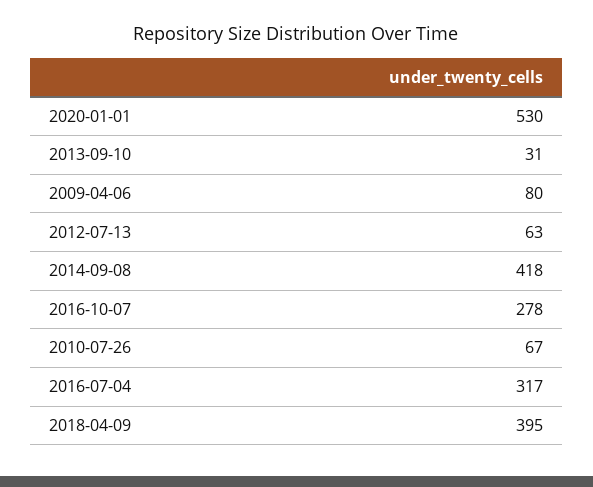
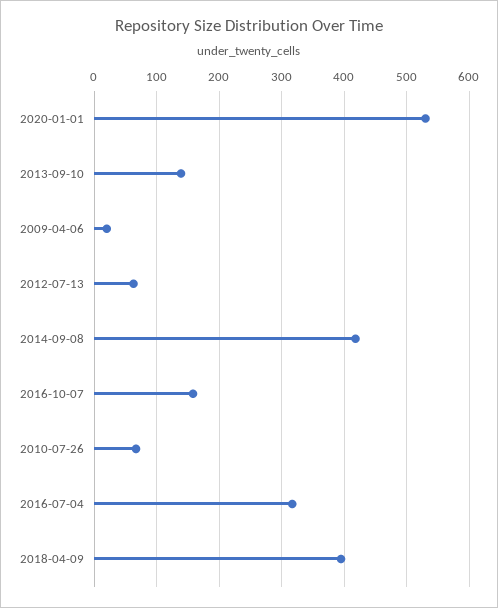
2013-09-10: 31 -> 140
2009-04-06: 80 -> 20
2016-10-07: 278 -> 160

